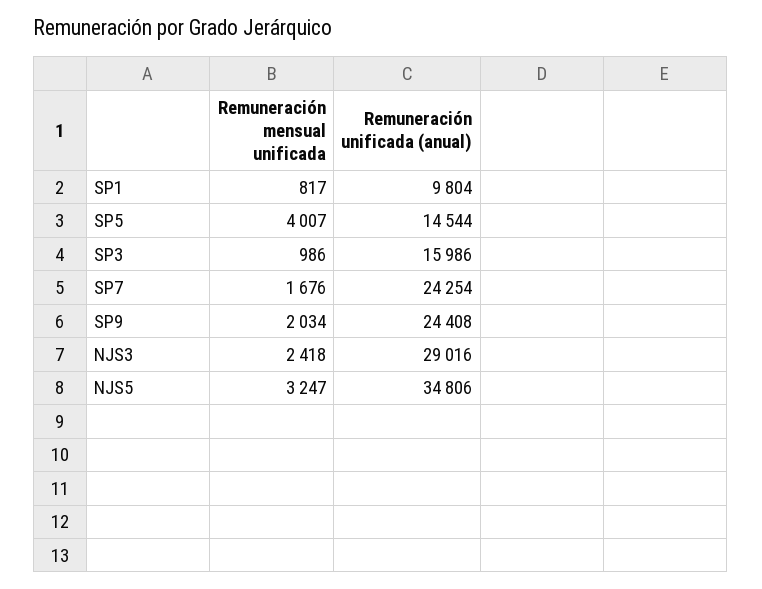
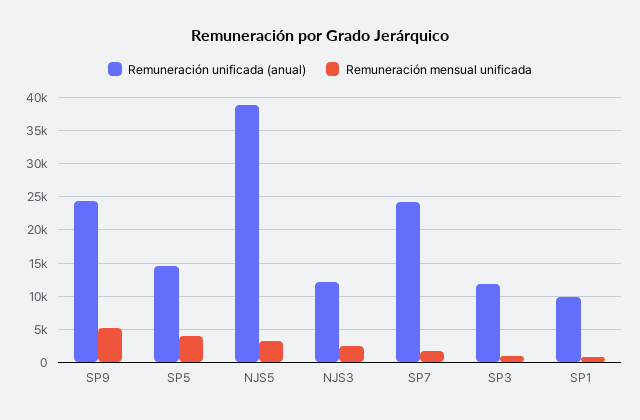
Remuneración unificada (anual), SP3: 15986 -> 12000
Remuneración mensual unificada, SP9: 2034 -> 5000
Remuneración unificada (anual), NJS3: 29016 -> 12000
Remuneración unificada (anual), NJS5: 34806 -> 39000

